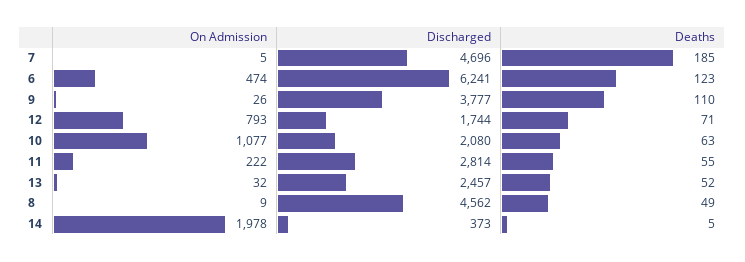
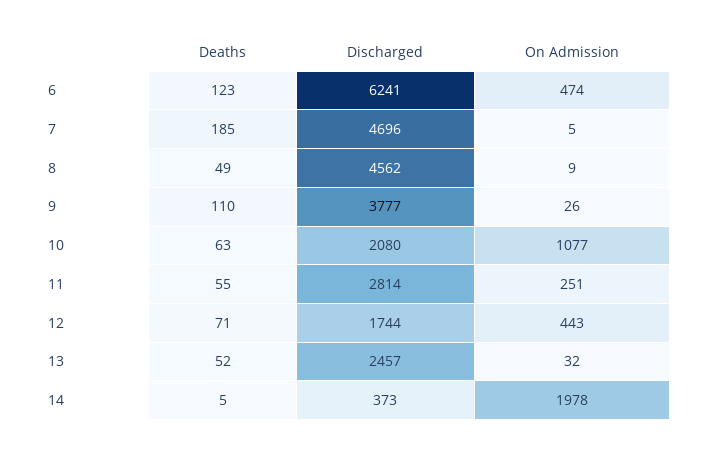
On Admission, 12: 793 -> 443
On Admission, 11: 222 -> 251

